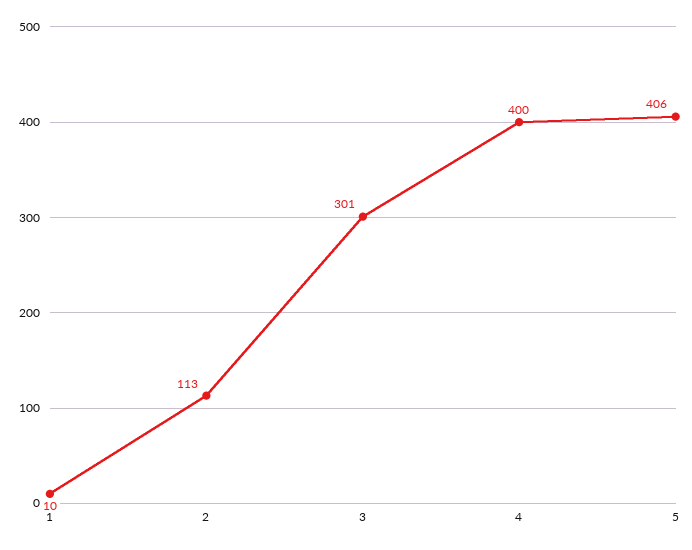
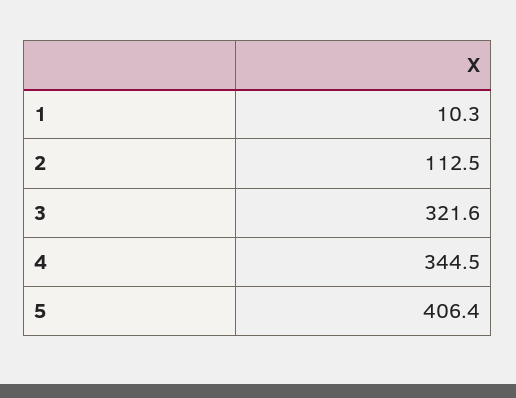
3: 301 -> 321.6
4: 400 -> 344.5

